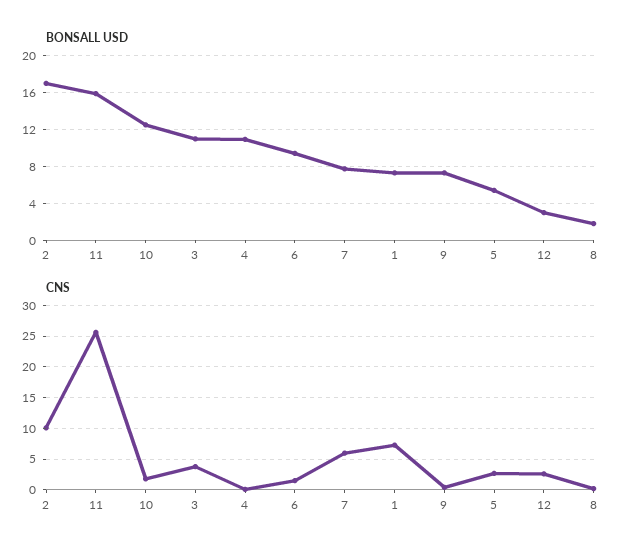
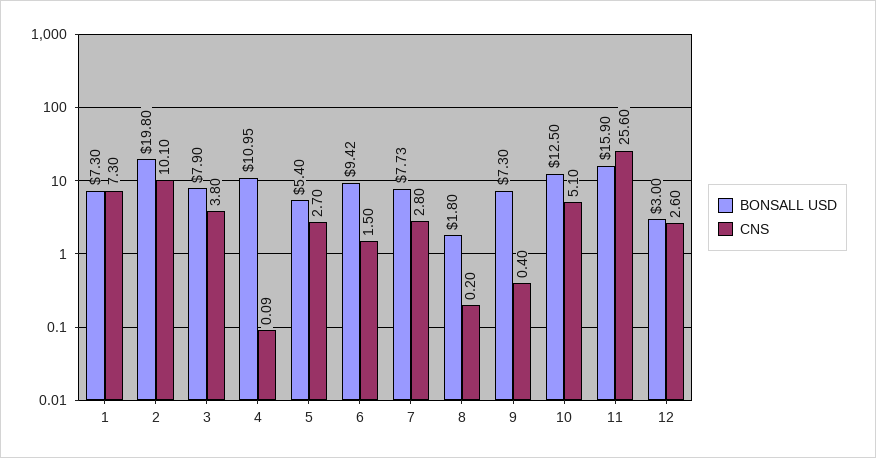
BONSALL USD, 2: 17 -> 19.8
BONSALL USD, 3: 11 -> 7.9
CNS, 10: 2 -> 5.1
CNS, 7: 6 -> 2.8

